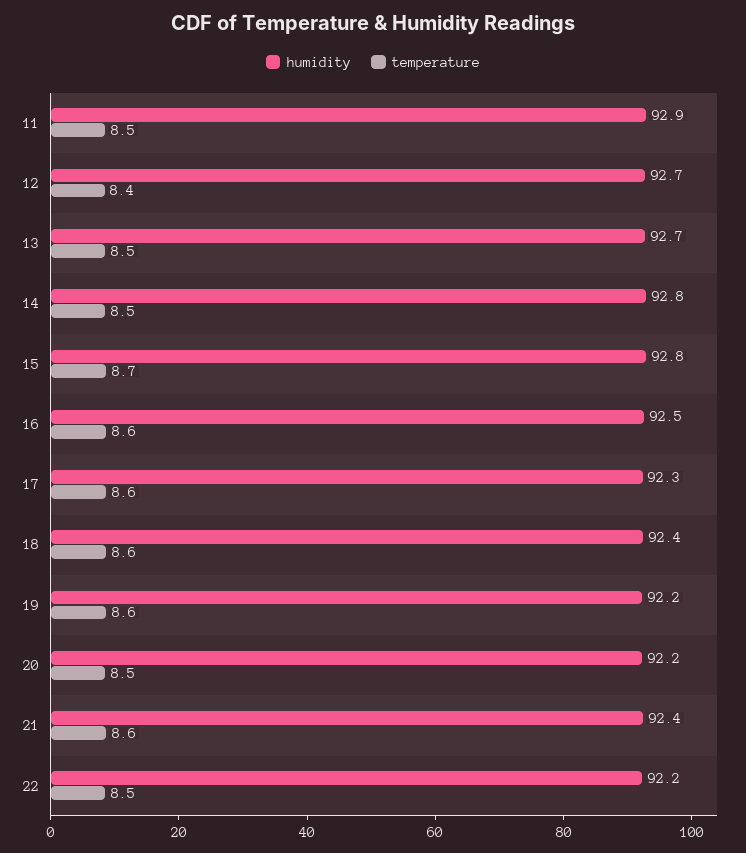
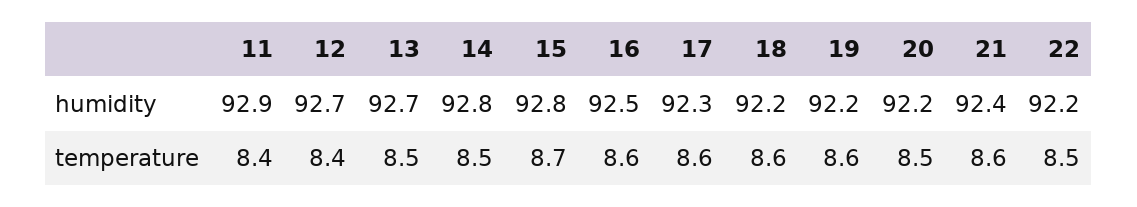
temperature, 11: 8.5 -> 8.4
humidity, 18: 92.4 -> 92.2

